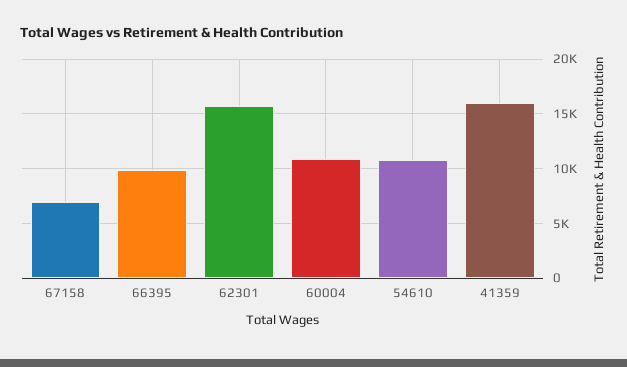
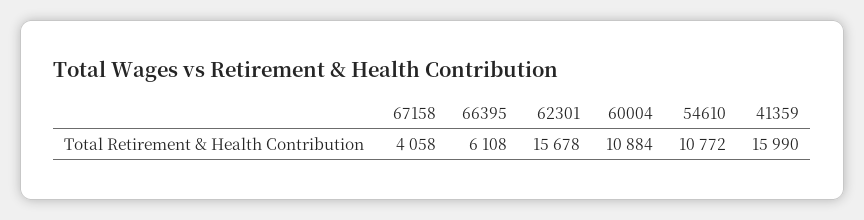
67158: 7000 -> 4058
66395: 10000 -> 6108

